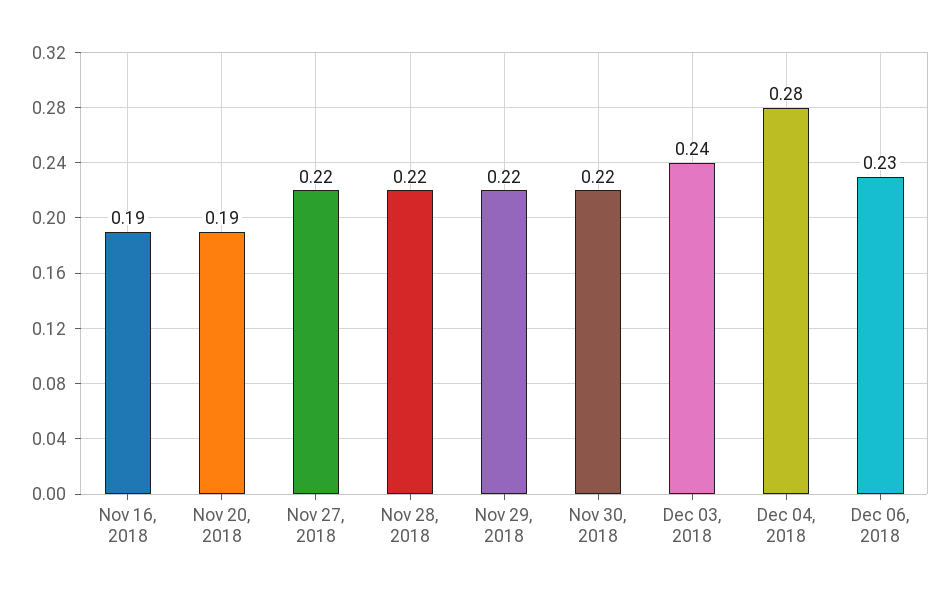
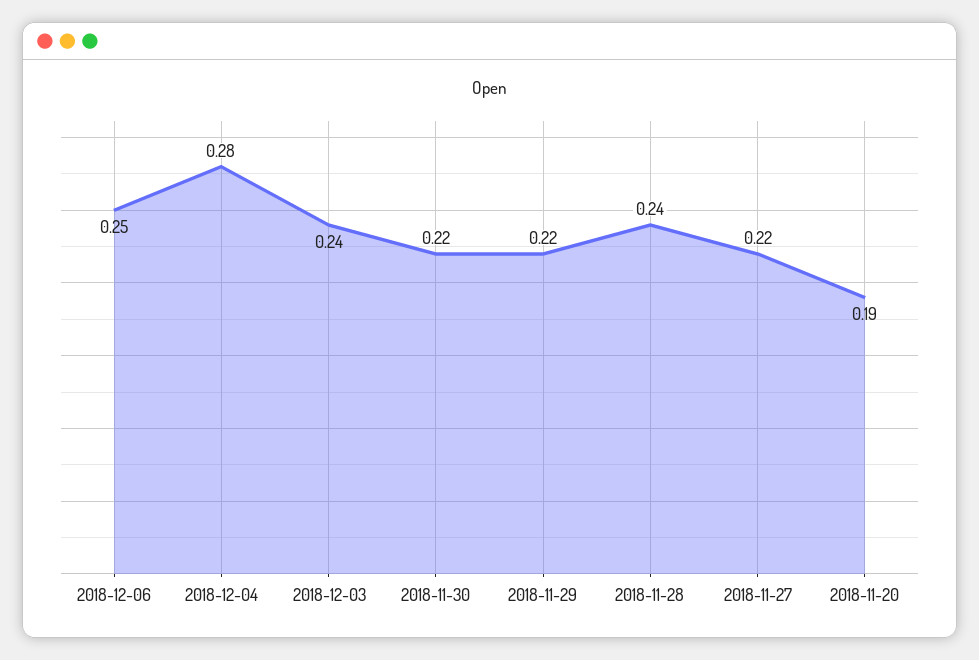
Nov 16, 2018: 0.19 -> none
Nov 28, 2018: 0.22 -> 0.24
Dec 06, 2018: 0.23 -> 0.25

